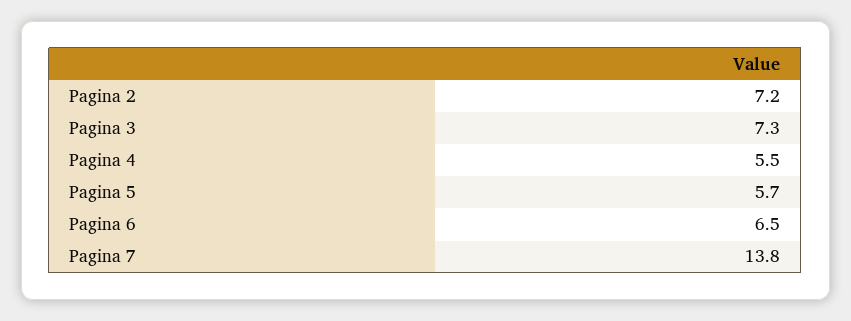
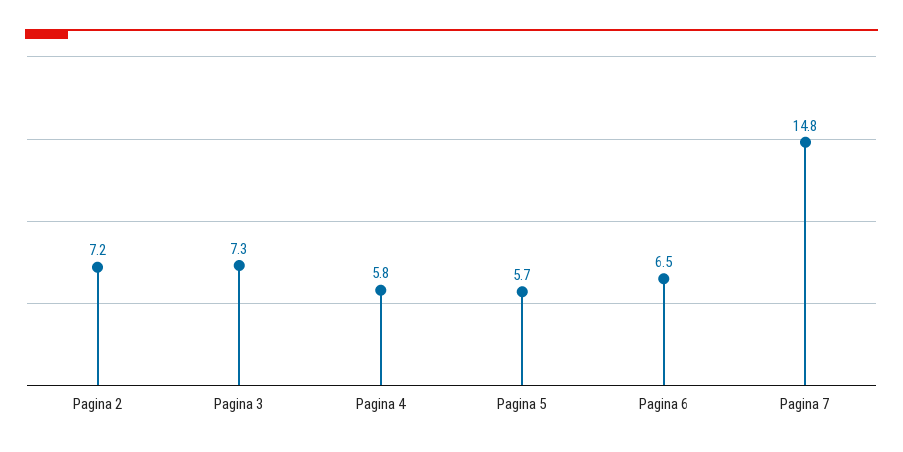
Pagina 4: 5.5 -> 5.8
Pagina 7: 13.8 -> 14.8

